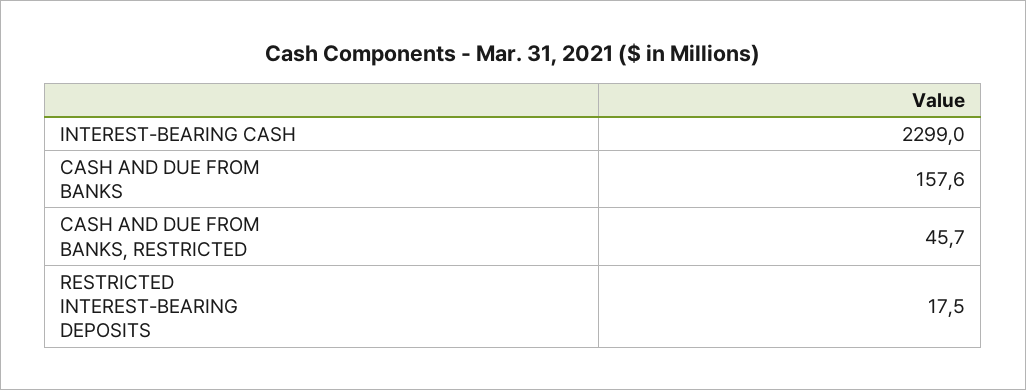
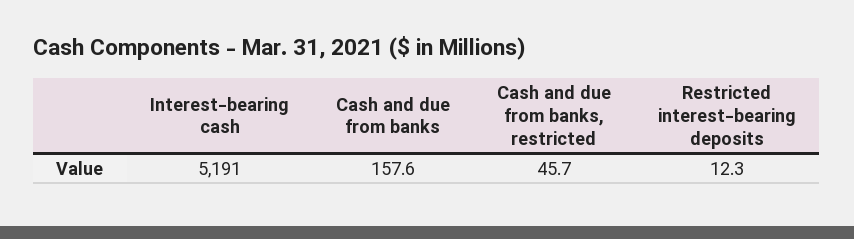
INTEREST-BEARING CASH: 2299 -> 5191
RESTRICTED INTEREST-BEARING DEPOSITS: 17.5 -> 12.3

